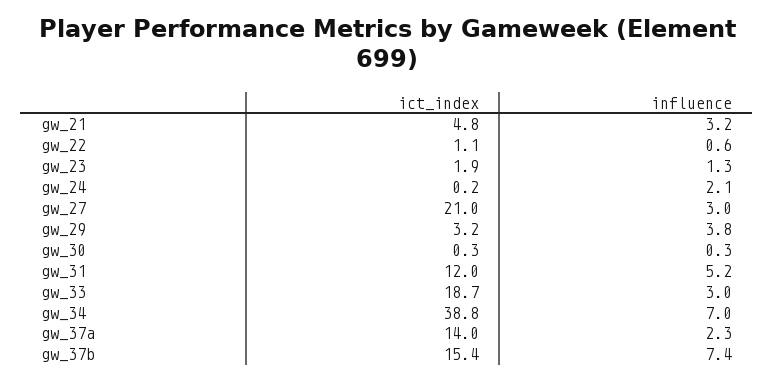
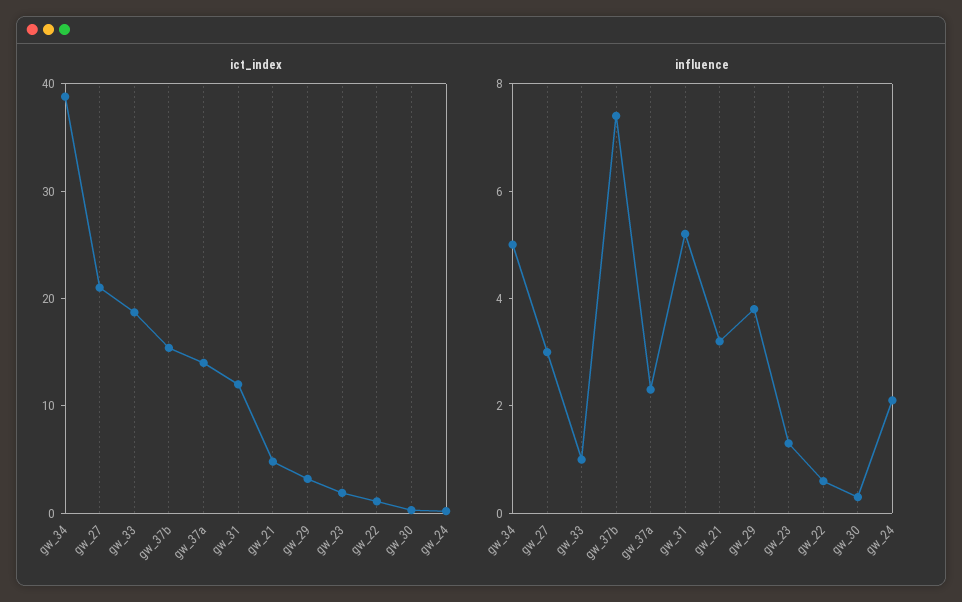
influence, gw_33: 3 -> 1
influence, gw_34: 7 -> 5

